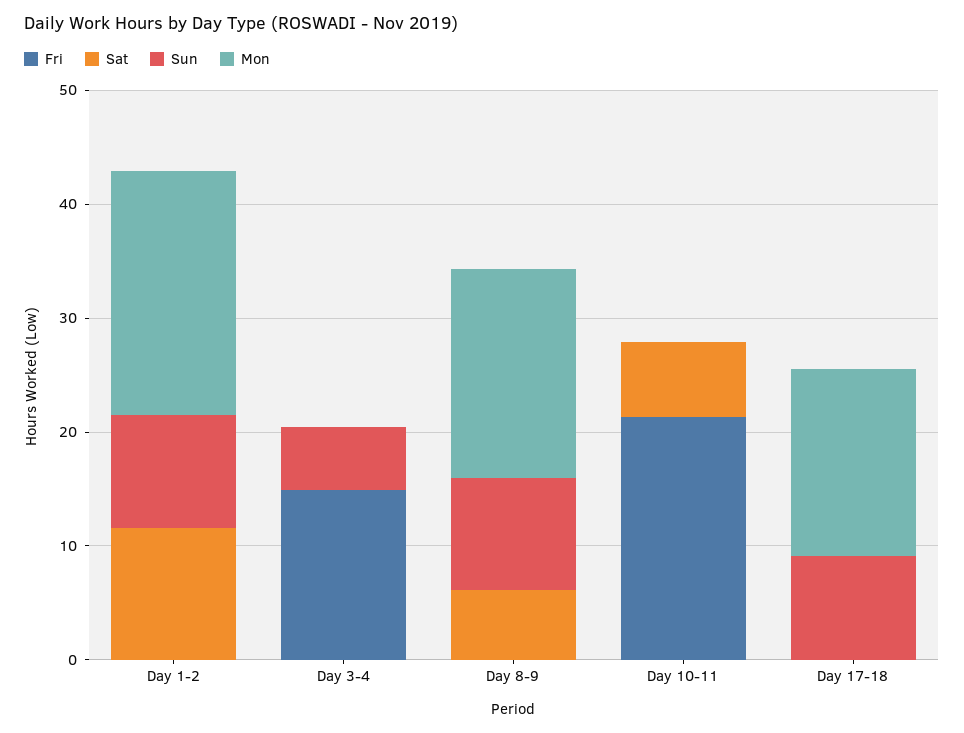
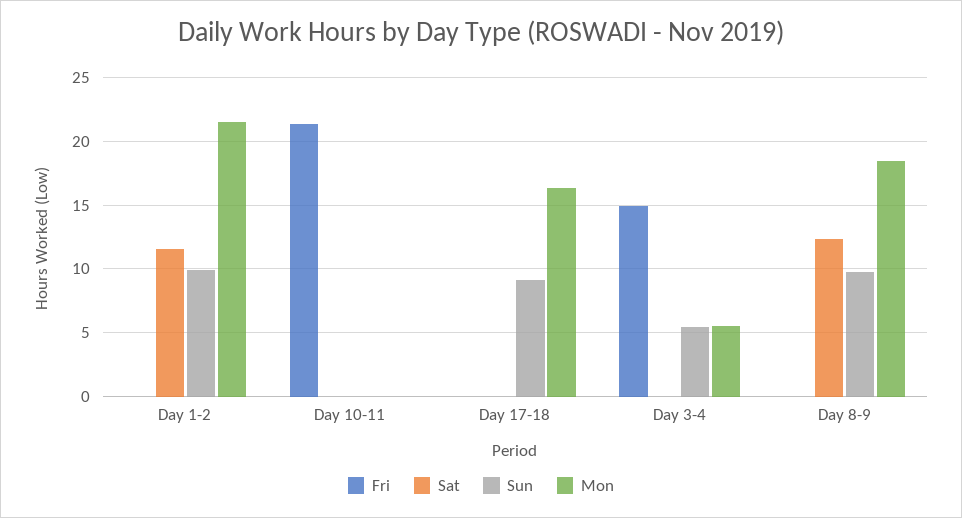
Mon, Day 3-4: 0 -> 5.5
Sat, Day 8-9: 6 -> 12.5
Sat, Day 10-11: 6 -> 0

